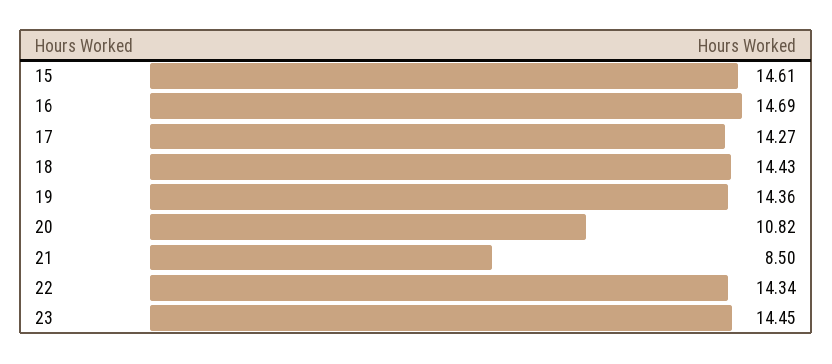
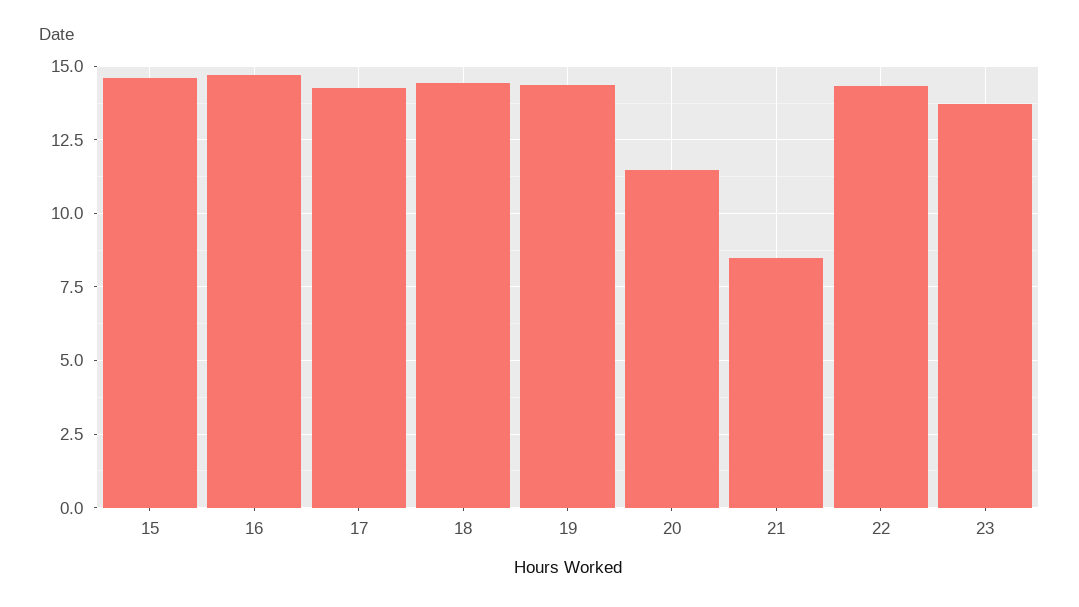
20: 10.82 -> 11.5
23: 14.45 -> 13.75

